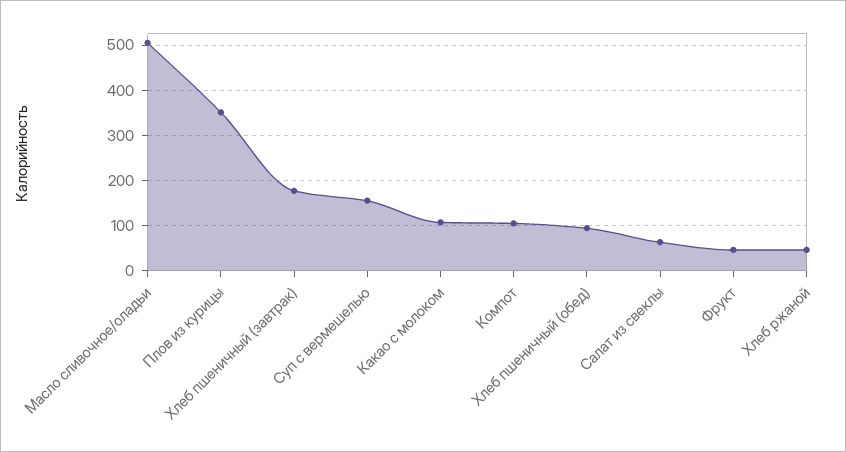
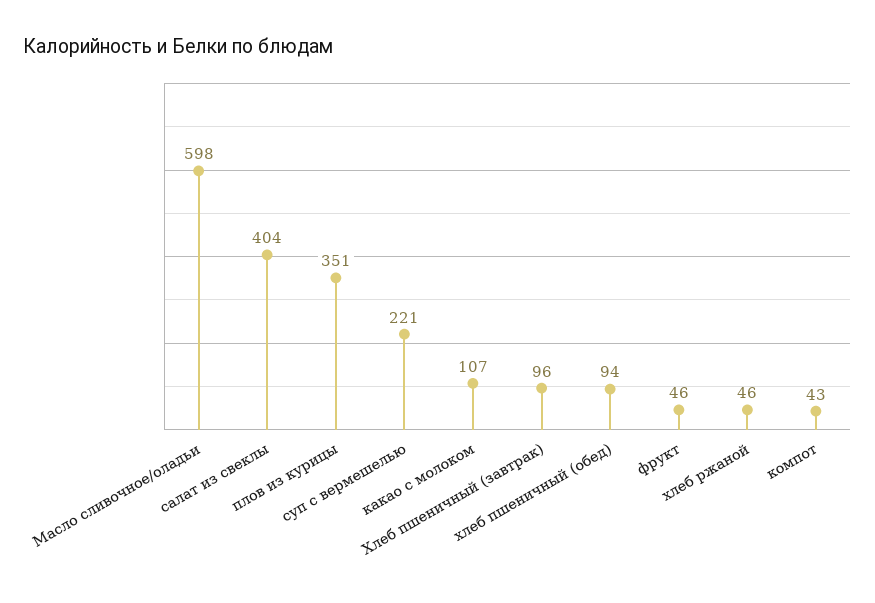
Масло сливочное/оладьи: 500 -> 598
Хлеб пшеничный (завтрак): 180 -> 96
Суп с вермешелью: 160 -> 221
Компот: 100 -> 43
Салат из свеклы: 60 -> 404

